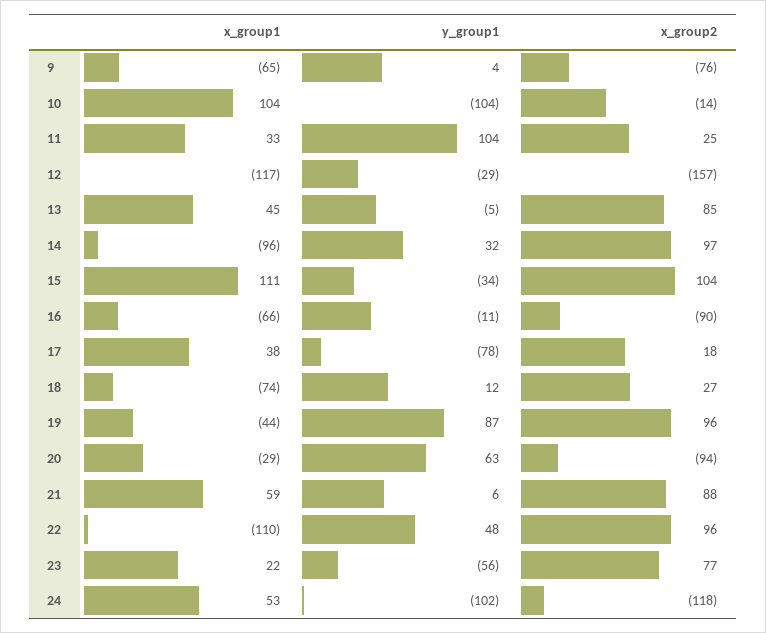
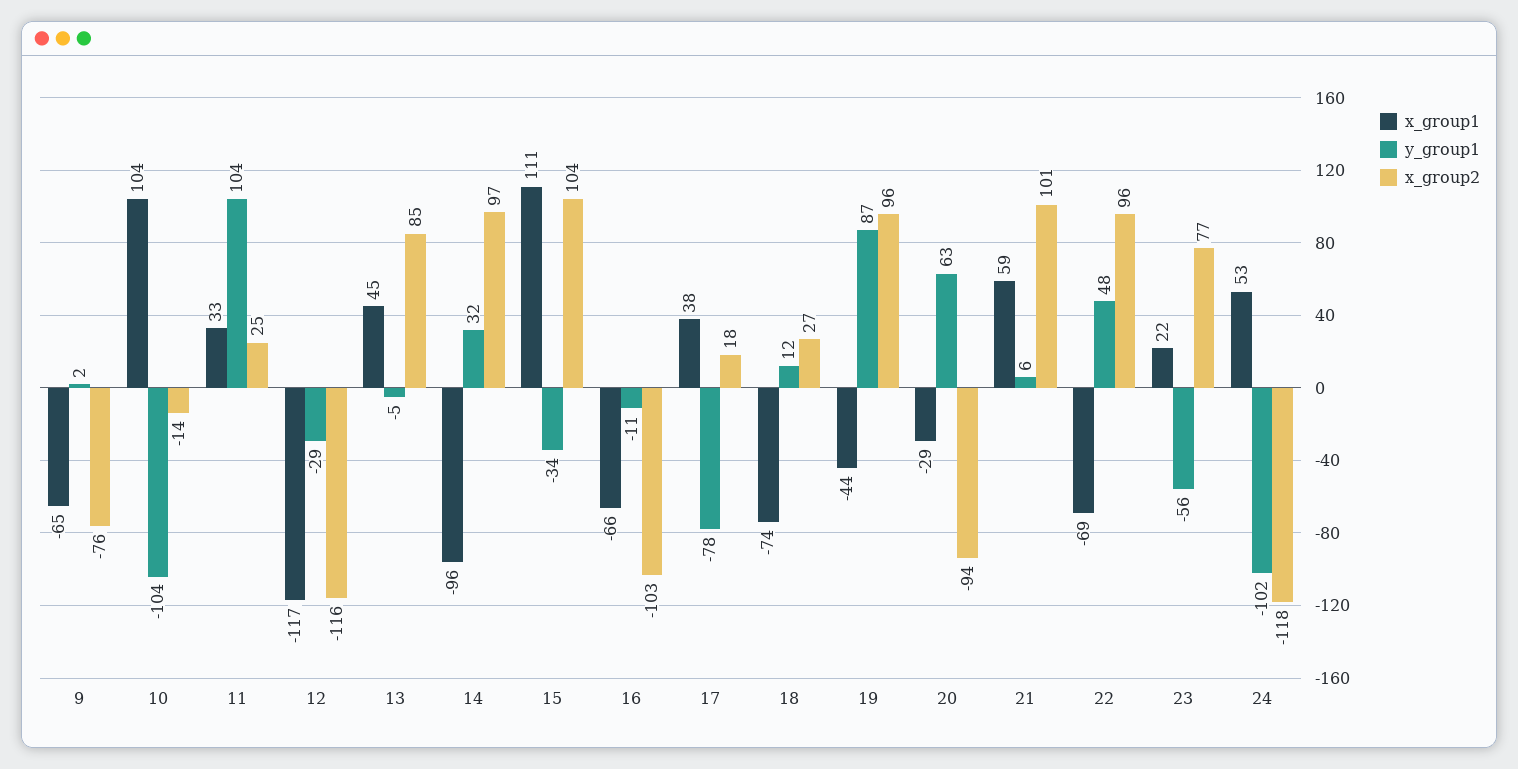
y_group1, 9: 4 -> 2
x_group2, 12: -157 -> -116
x_group2, 16: -90 -> -103
x_group2, 21: 88 -> 101
x_group1, 22: -110 -> -69

